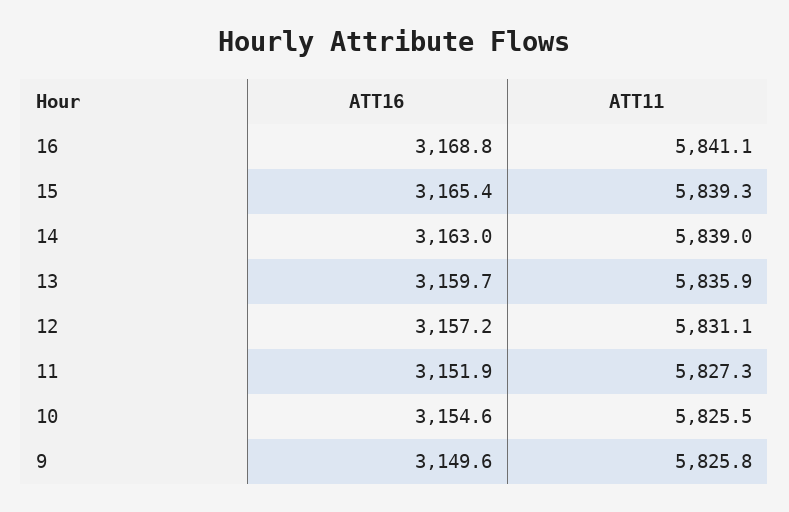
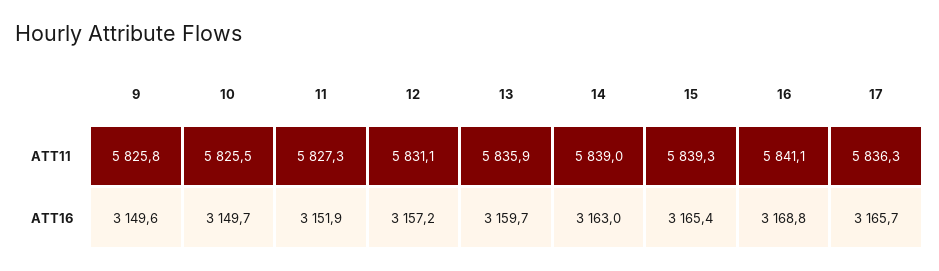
ATT16, 10: 3154.6 -> 3149.7
ATT11, 17: none -> 5836.3
ATT16, 17: none -> 3165.7

